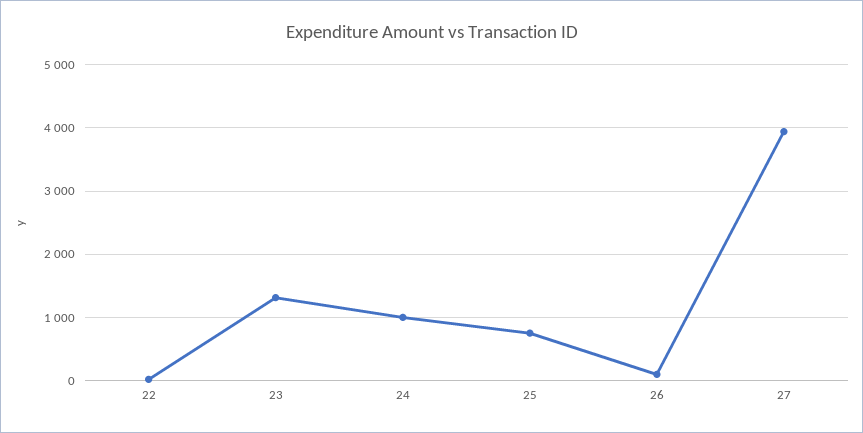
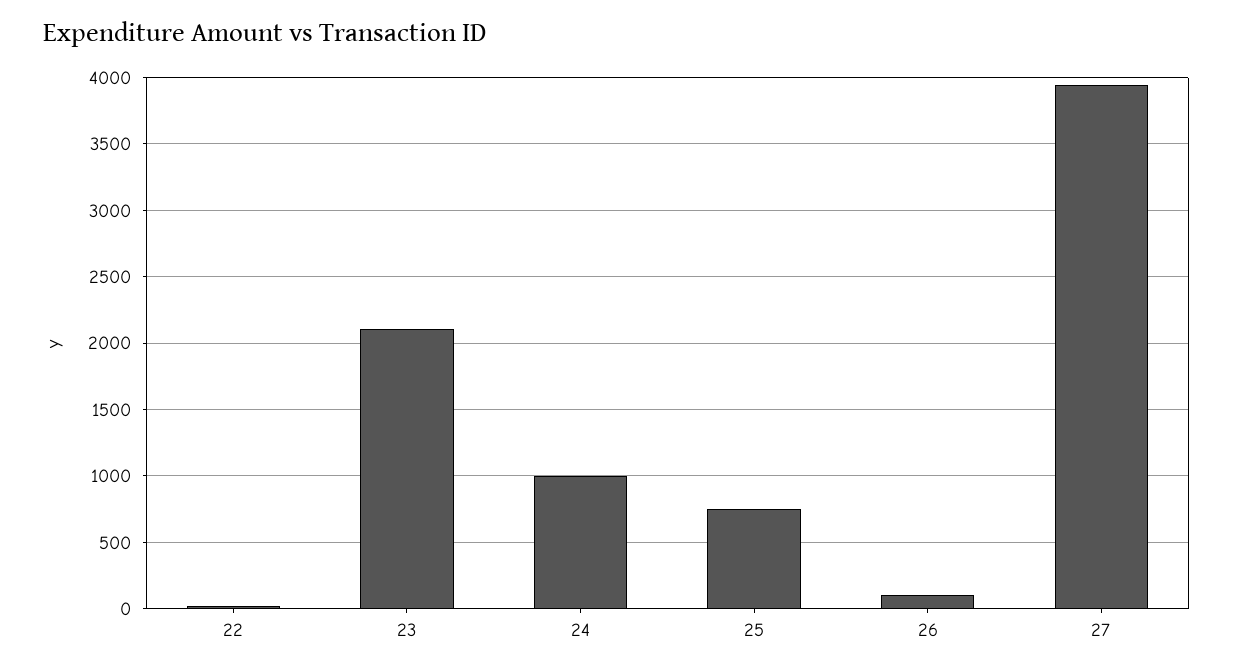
23: 1300 -> 2100

